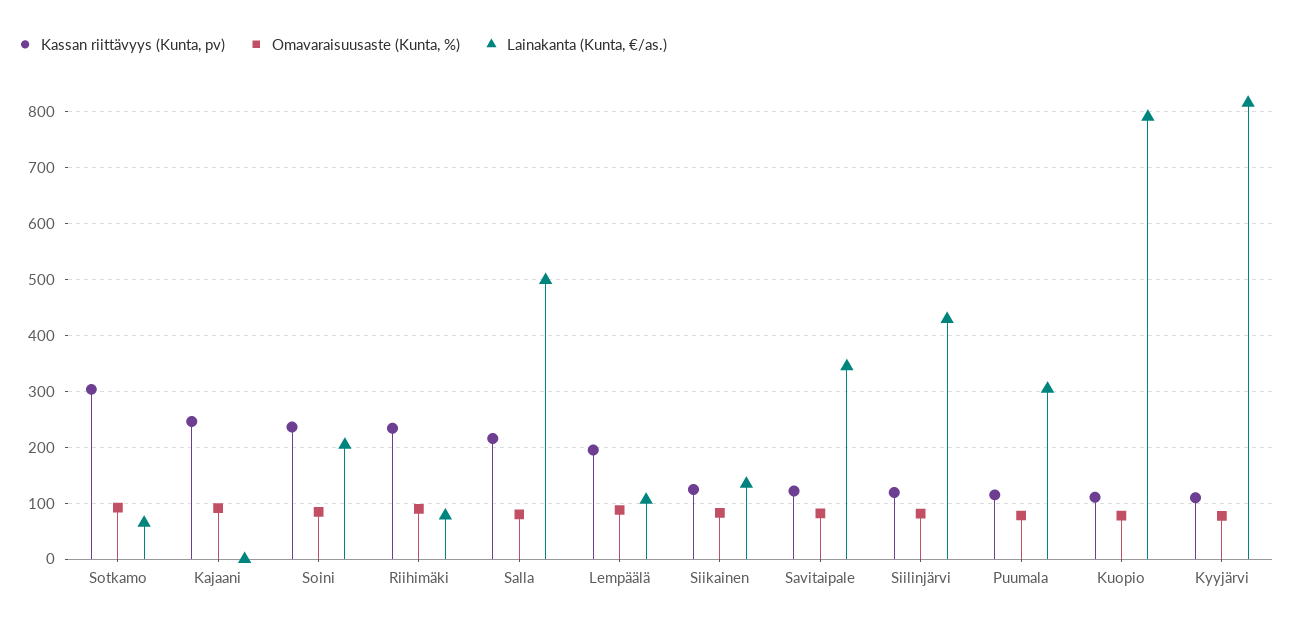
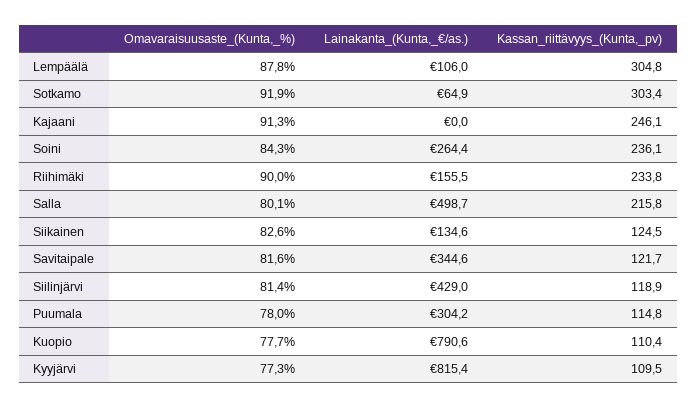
Lainakanta (Kunta, €/as.), Soini: 200 -> 264.4
Lainakanta (Kunta, €/as.), Riihimäki: 80 -> 155.5
Kassan riittävyys (Kunta, pv), Lempäälä: 200 -> 304.8

